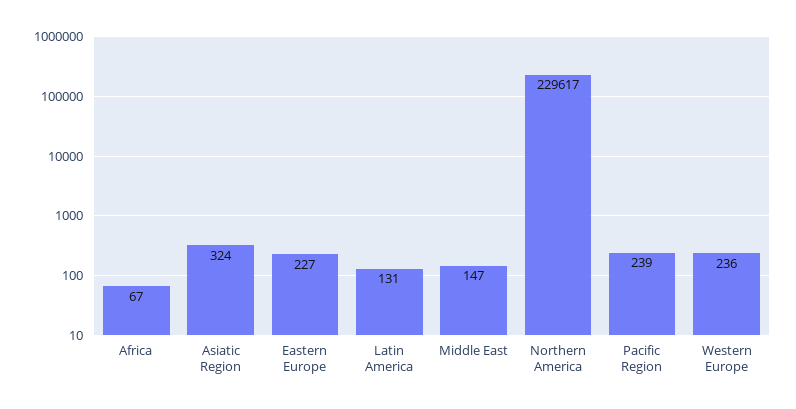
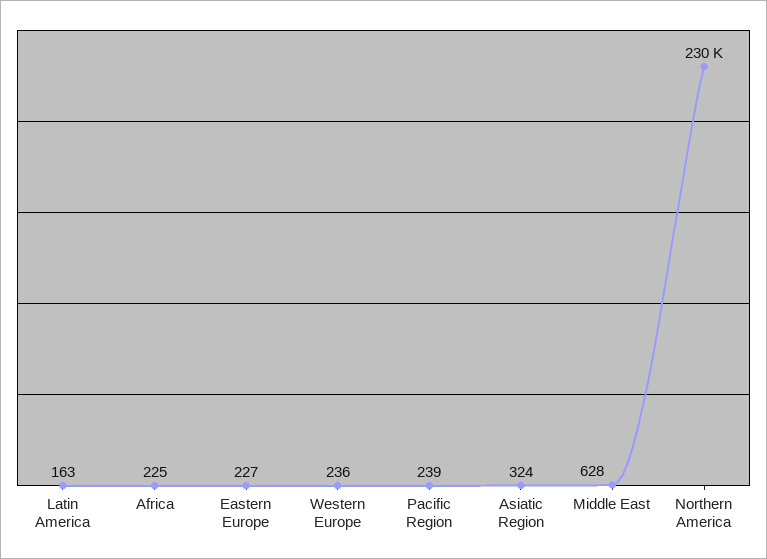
Africa: 67 -> 225
Latin America: 131 -> 163
Middle East: 147 -> 628

